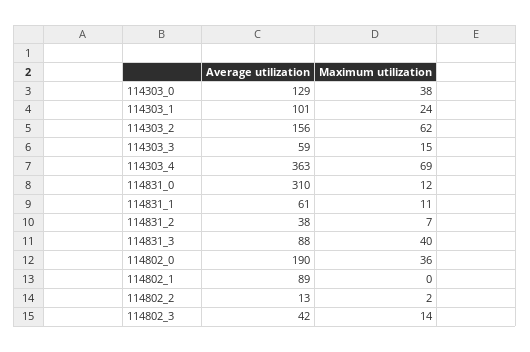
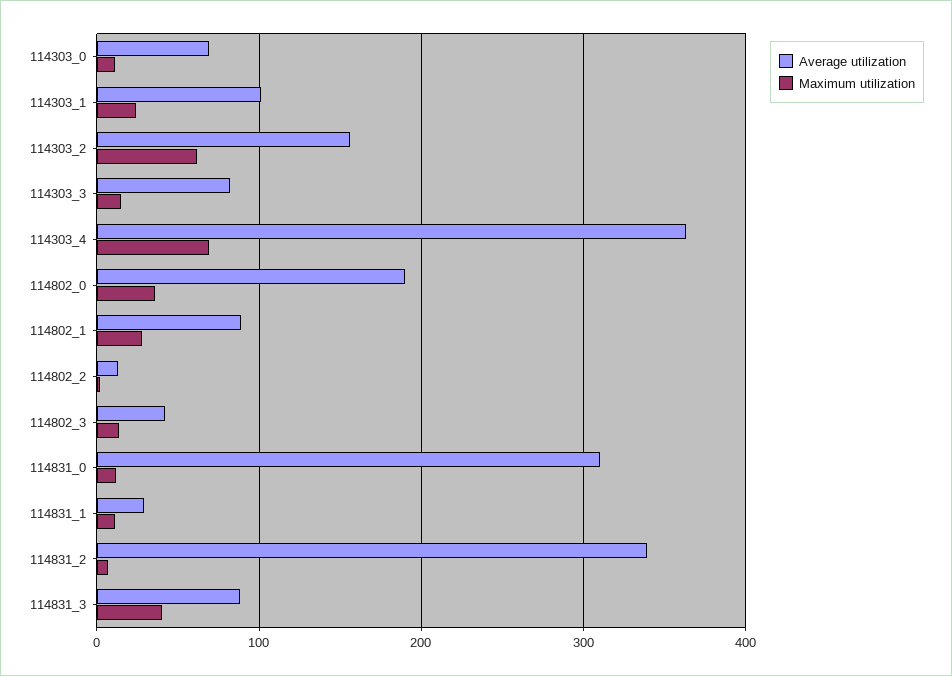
Average utilization, 114303_0: 129 -> 70
Maximum utilization, 114303_0: 38 -> 10
Average utilization, 114303_3: 59 -> 80
Average utilization, 114831_1: 61 -> 30
Average utilization, 114831_2: 38 -> 340
Maximum utilization, 114802_1: 0 -> 30

